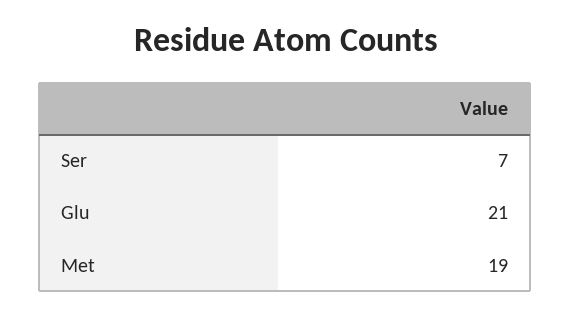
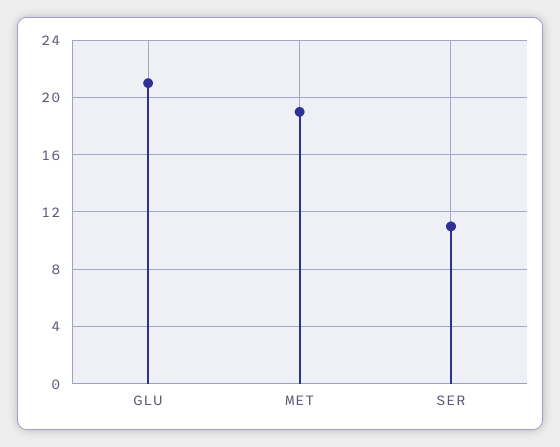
Ser: 7 -> 11

